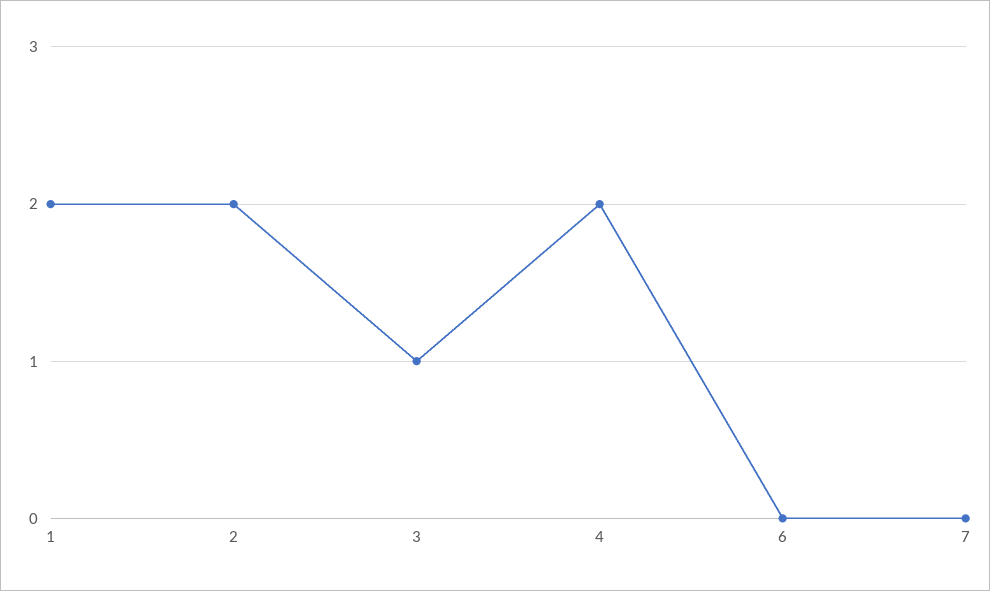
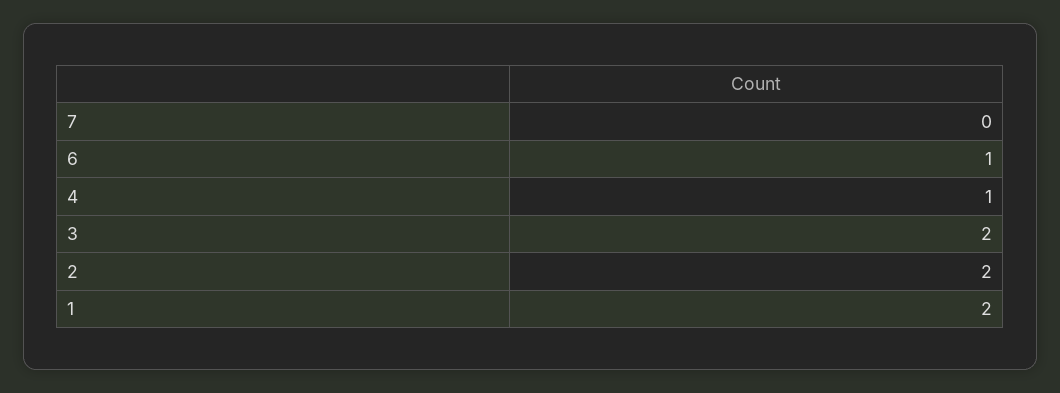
3: 1 -> 2
4: 2 -> 1
6: 0 -> 1

